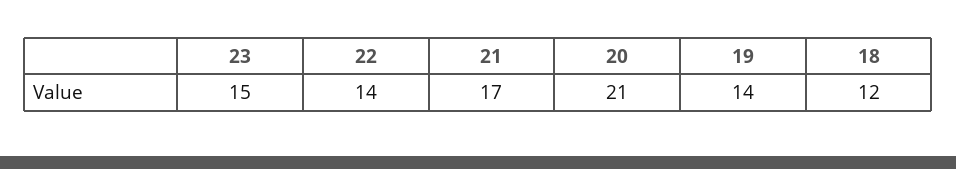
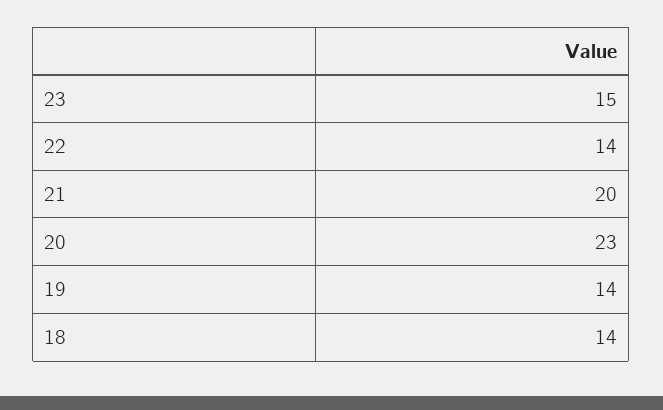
21: 17 -> 20
20: 21 -> 23
18: 12 -> 14

